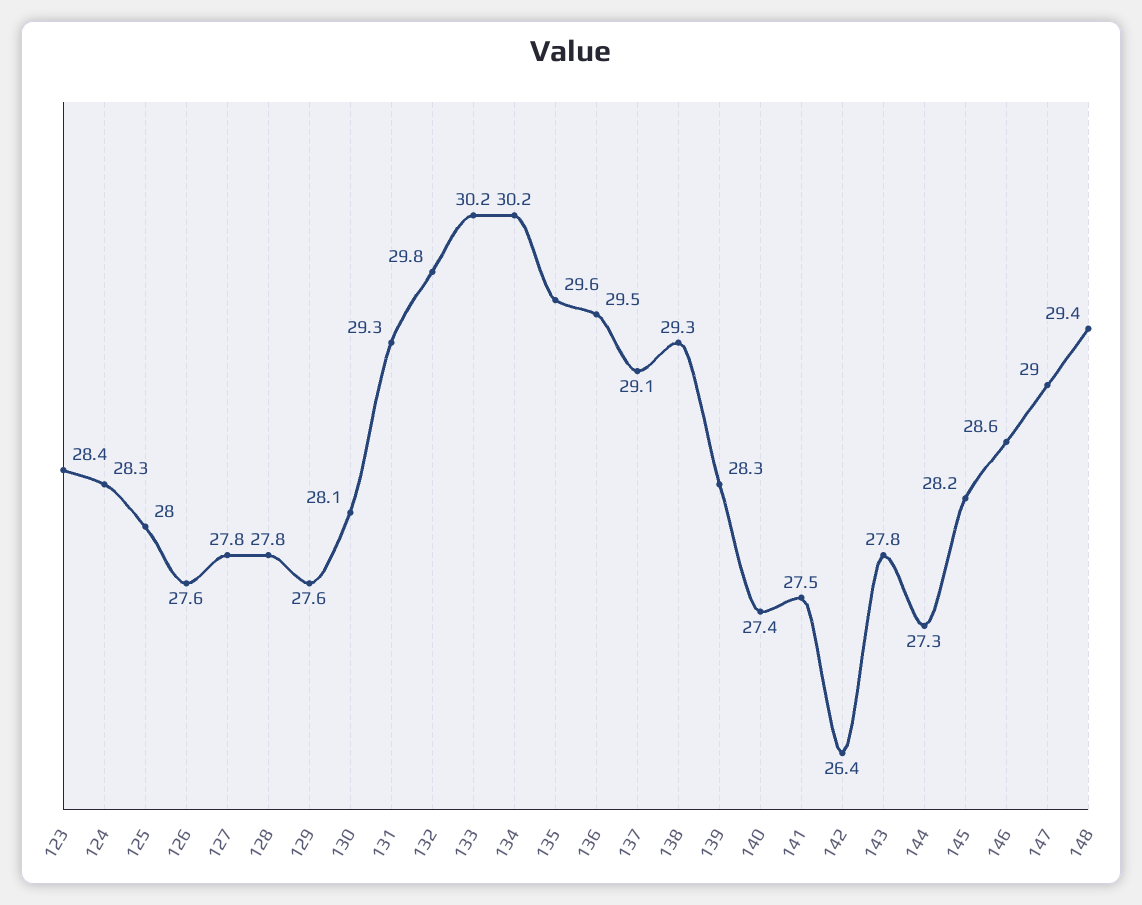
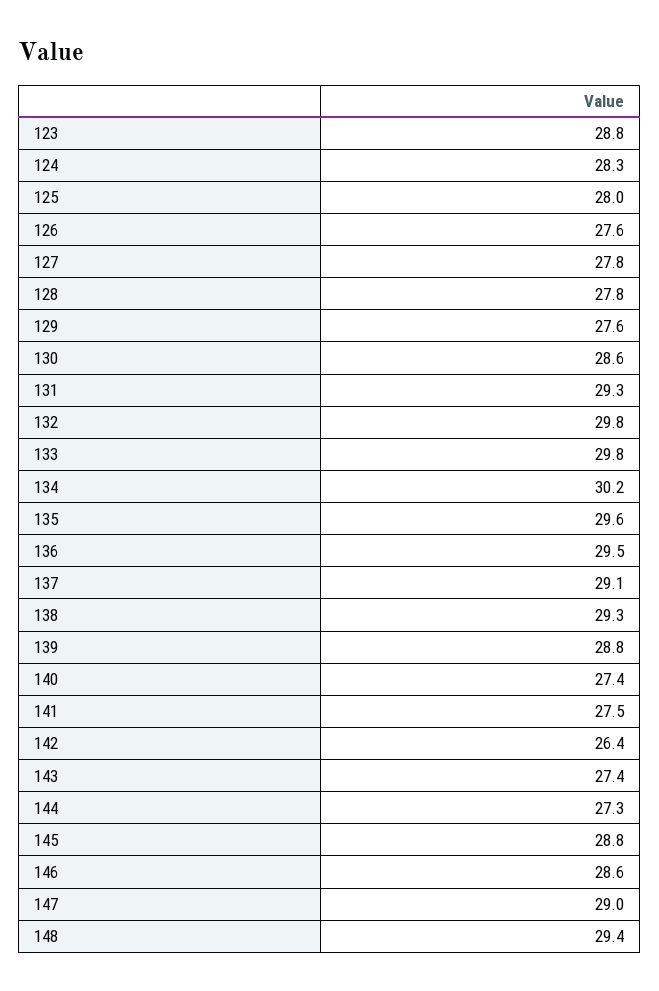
123: 28.4 -> 28.8
130: 28.1 -> 28.6
133: 30.2 -> 29.8
139: 28.3 -> 28.8
143: 27.8 -> 27.4
145: 28.2 -> 28.8

